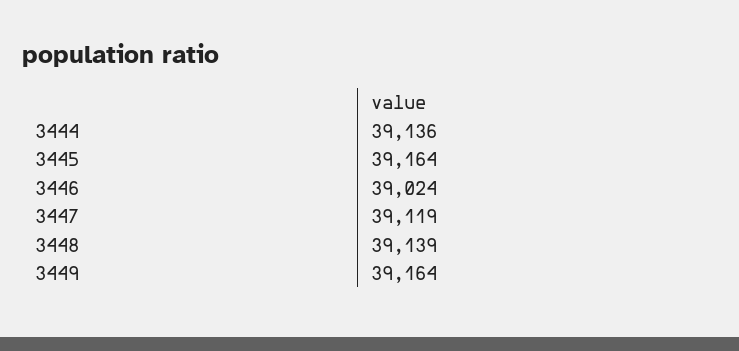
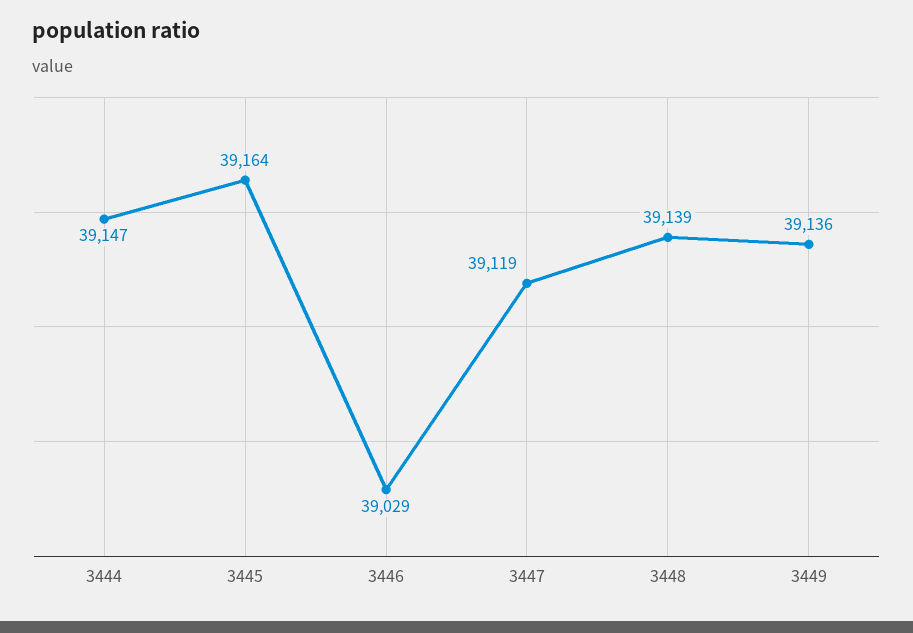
3444: 39136 -> 39147
3446: 39024 -> 39029
3449: 39164 -> 39136

